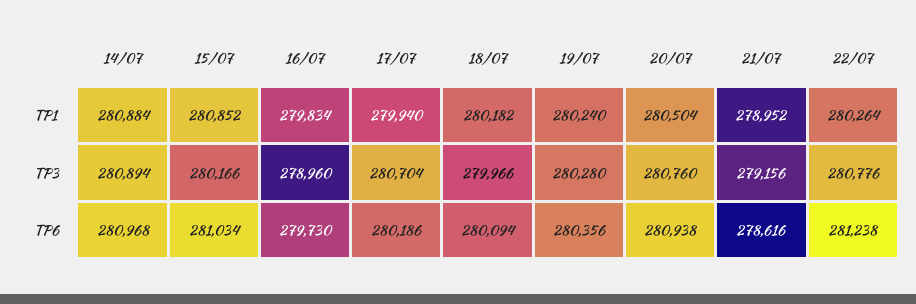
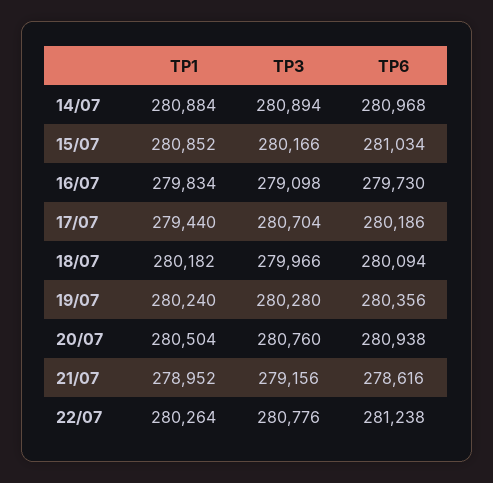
17/07, TP1: 279940 -> 279440
16/07, TP3: 278960 -> 279098

